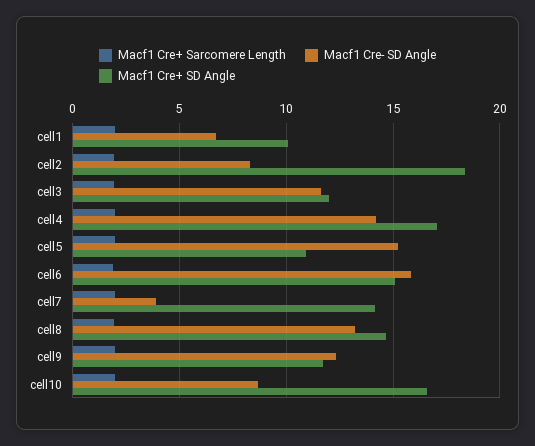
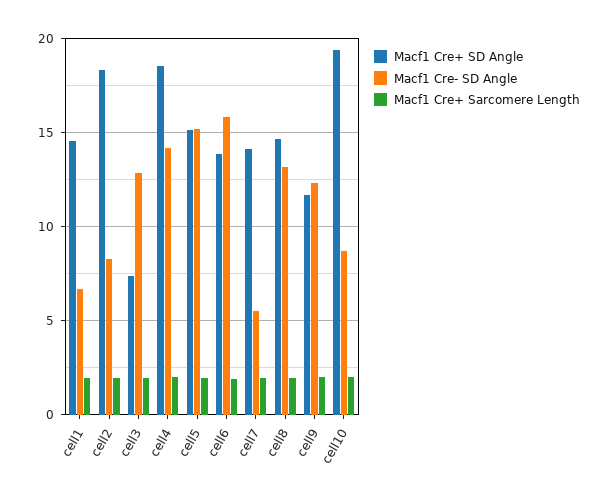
Macf1 Cre+ SD Angle, cell1: 10 -> 14.5
Macf1 Cre- SD Angle, cell3: 11.5 -> 13
Macf1 Cre+ SD Angle, cell3: 12 -> 7.5
Macf1 Cre+ SD Angle, cell4: 17 -> 18.5
Macf1 Cre+ SD Angle, cell5: 11 -> 15
Macf1 Cre+ SD Angle, cell6: 15 -> 14
Macf1 Cre- SD Angle, cell7: 4 -> 5.5
Macf1 Cre+ SD Angle, cell10: 16.5 -> 19.5

